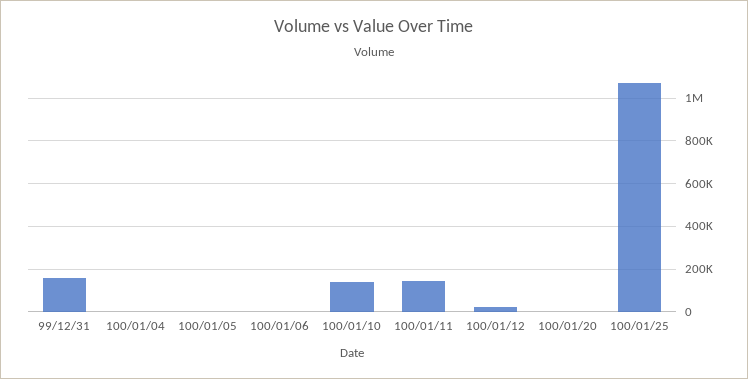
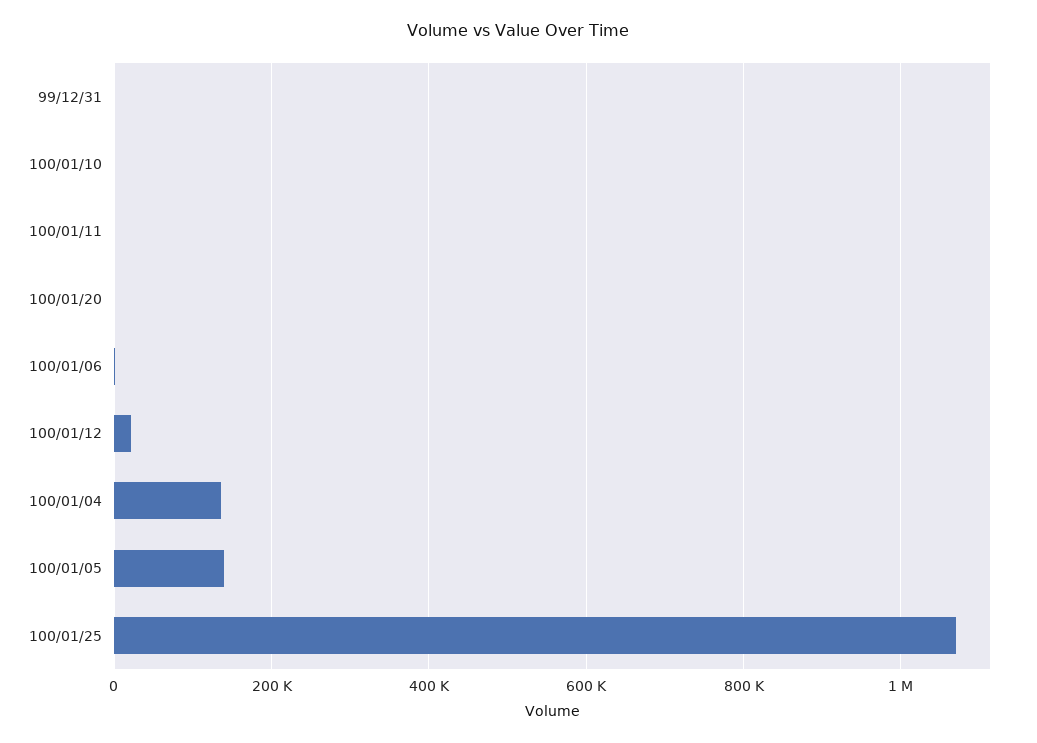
99/12/31: 150000 -> 0
100/01/04: 0 -> 140000
100/01/05: 0 -> 140000
100/01/10: 150000 -> 0
100/01/11: 150000 -> 0

